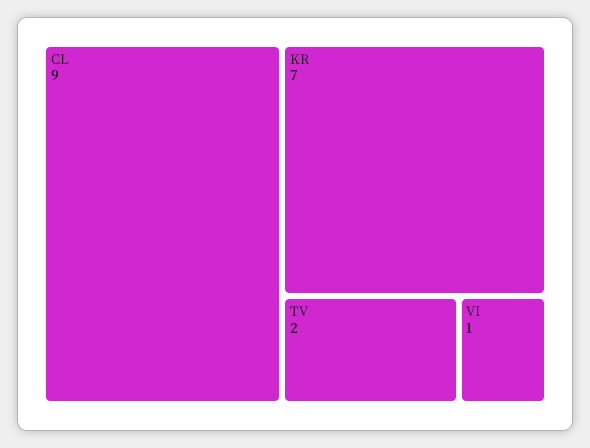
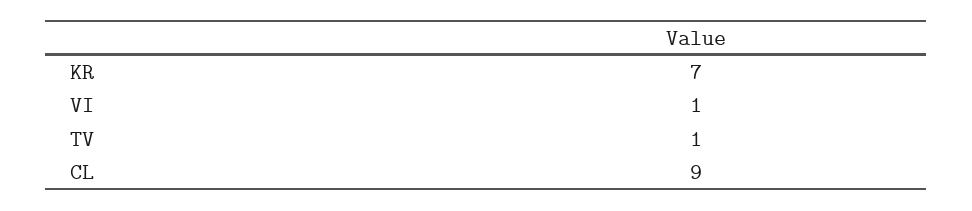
TV: 2 -> 1

